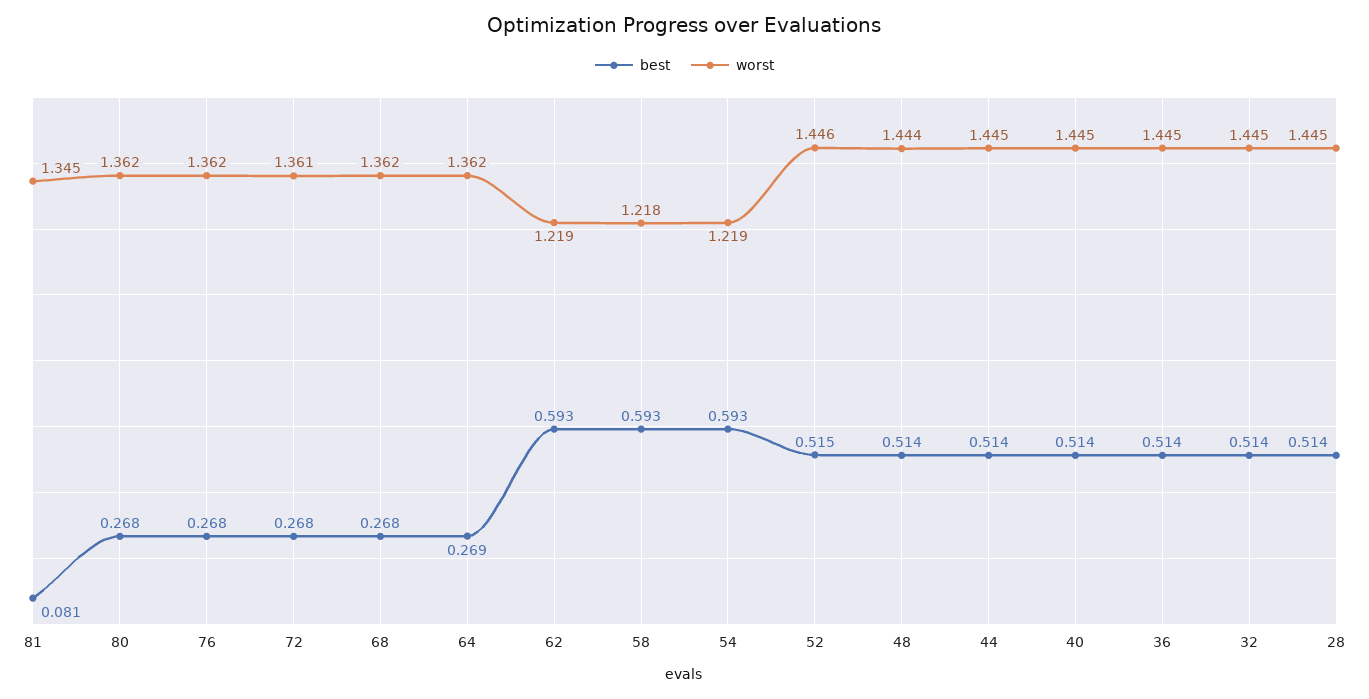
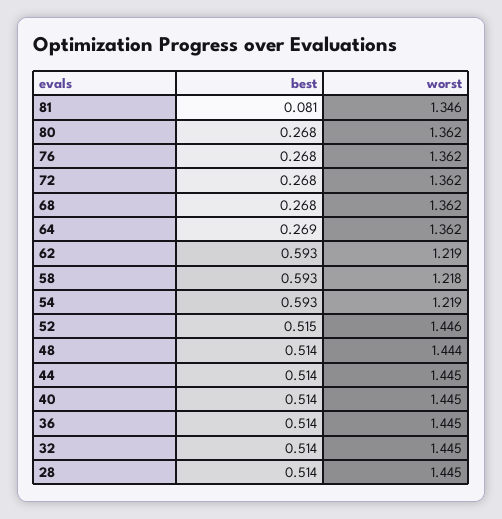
worst, 81: 1.345 -> 1.346
worst, 72: 1.361 -> 1.362

